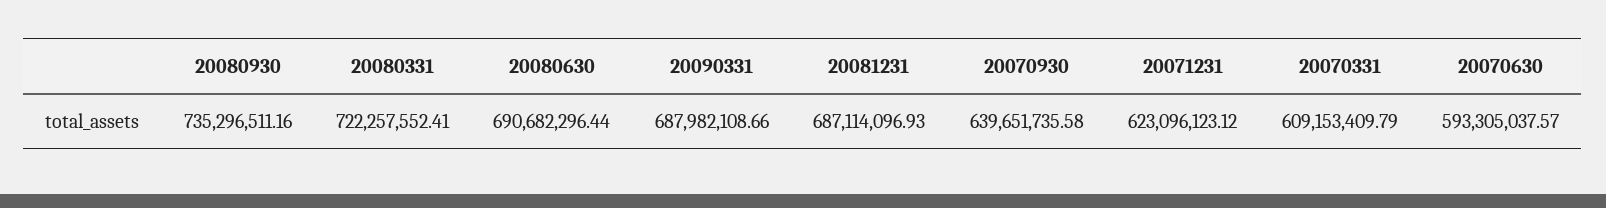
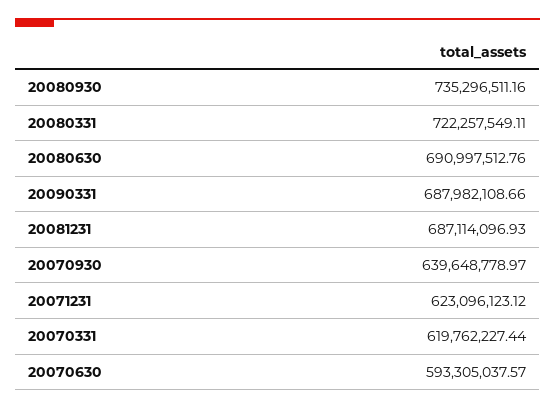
20080331: 722257552.41 -> 722257549.11
20080630: 690682296.44 -> 690997512.76
20070930: 639651735.58 -> 639648778.97
20070331: 609153409.79 -> 619762227.44

